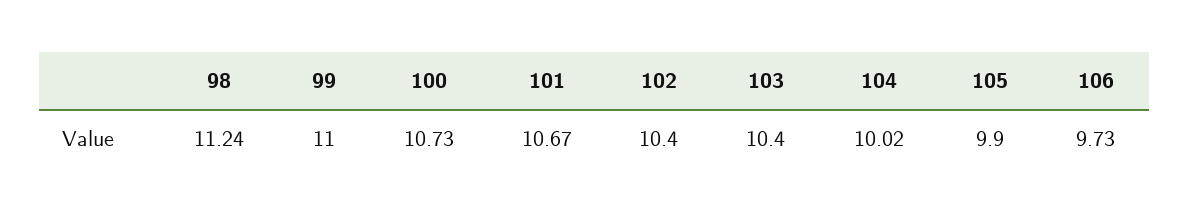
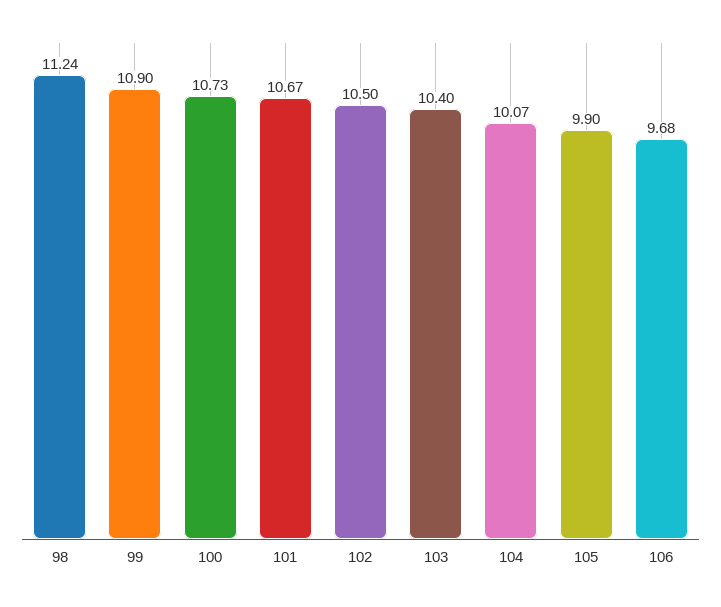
99: 11 -> 10.9
102: 10.4 -> 10.5
104: 10.02 -> 10.07
106: 9.73 -> 9.68

